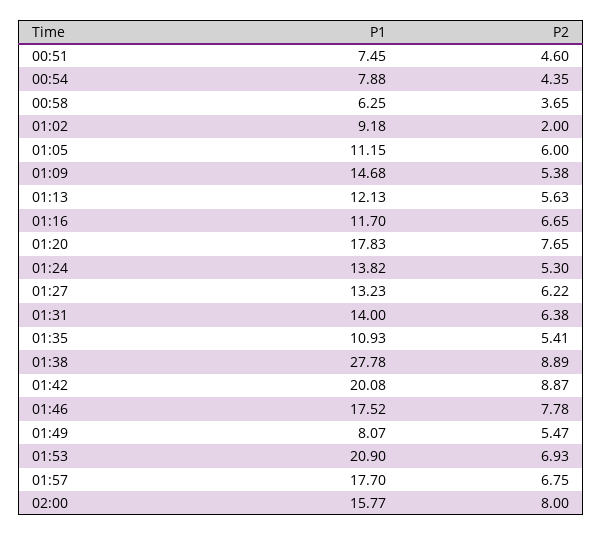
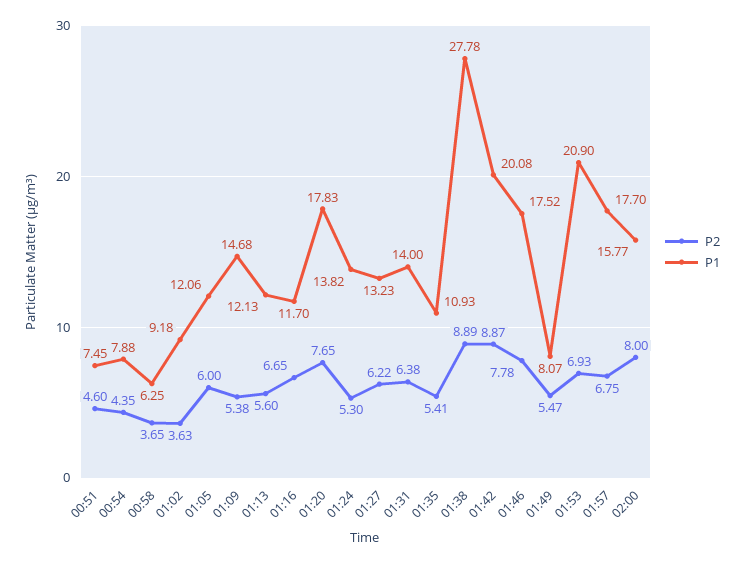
P2, 01:02: 2 -> 3.63
P1, 01:05: 11.15 -> 12.06
P2, 01:13: 5.63 -> 5.6

